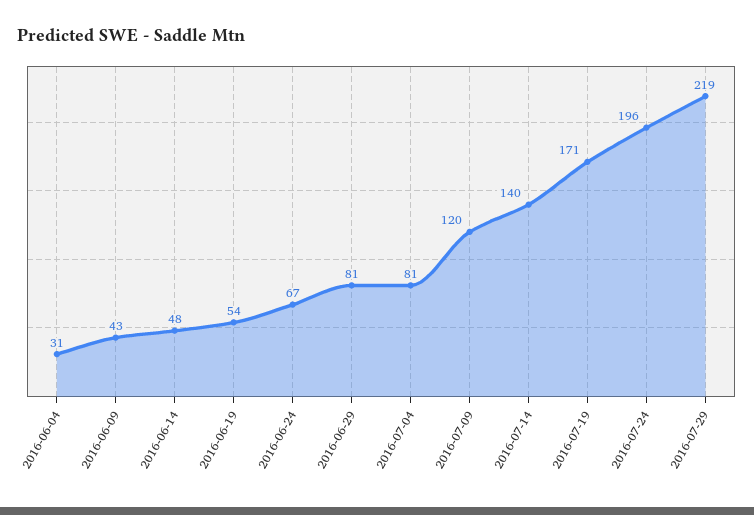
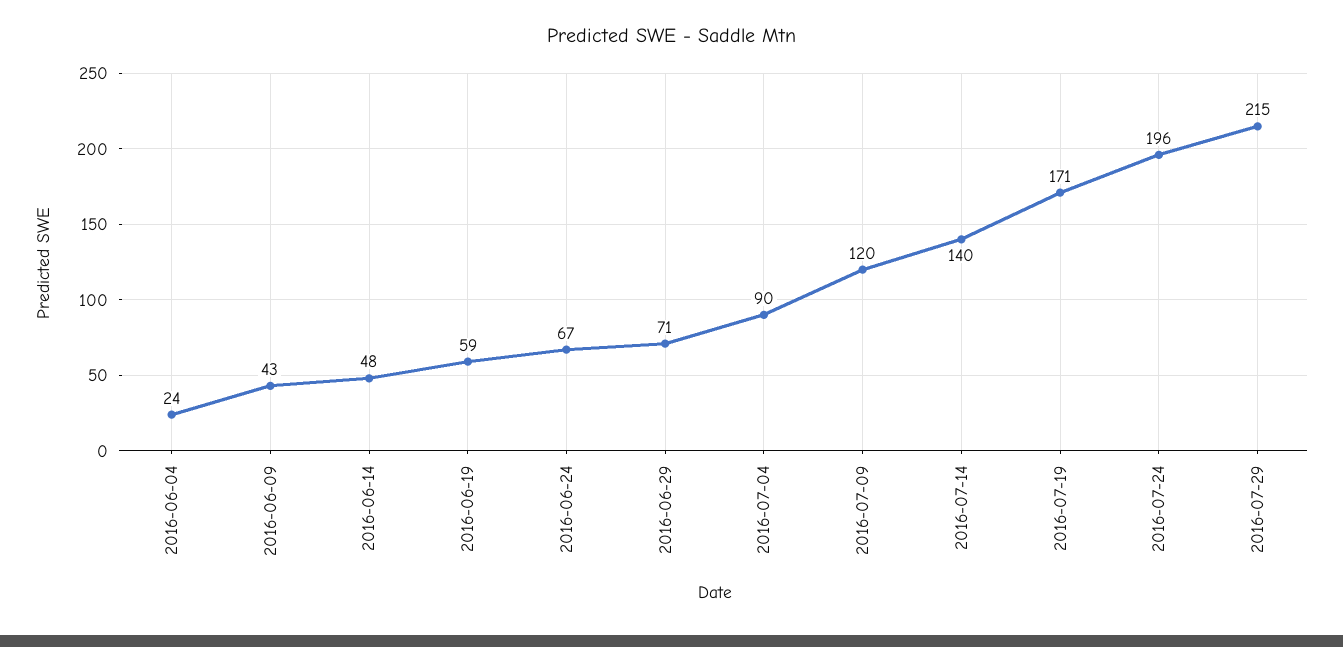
2016-06-04: 31 -> 24
2016-06-19: 54 -> 59
2016-06-29: 81 -> 71
2016-07-04: 81 -> 90
2016-07-29: 219 -> 215

